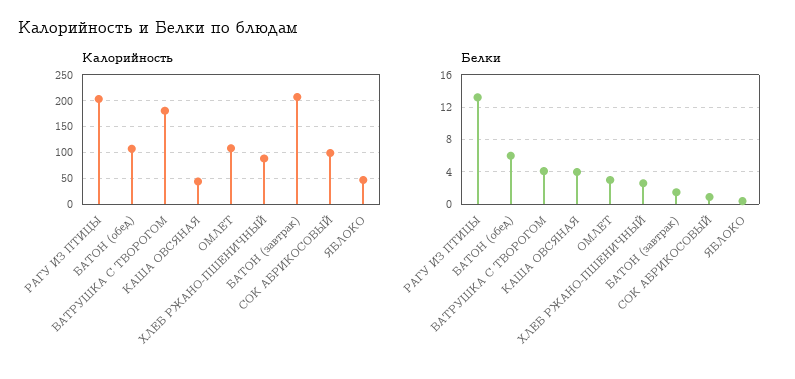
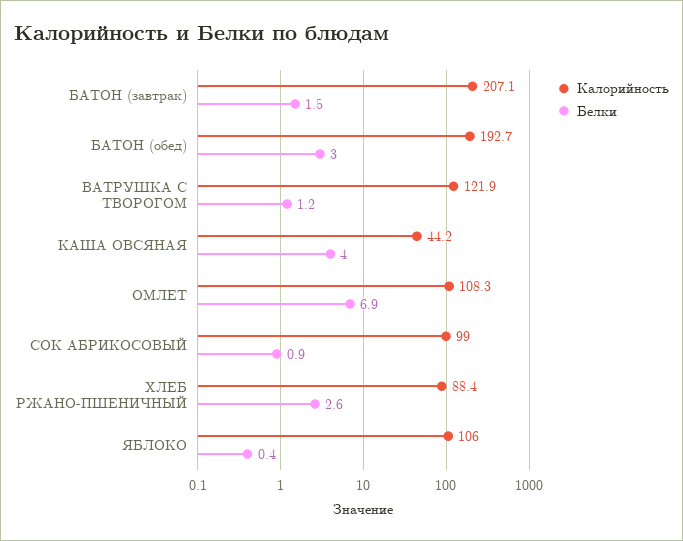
Калорийность, РАГУ ИЗ ПТИЦЫ: 200 -> none
Калорийность, БАТОН (обед): 100 -> 192.7
Калорийность, ВАТРУШКА С ТВОРОГОМ: 175 -> 121.9
Калорийность, ЯБЛОКО: 50 -> 106
Белки, РАГУ ИЗ ПТИЦЫ: 13 -> none
Белки, БАТОН (обед): 6 -> 3
Белки, ВАТРУШКА С ТВОРОГОМ: 4 -> 1.2
Белки, ОМЛЕТ: 3 -> 6.9

